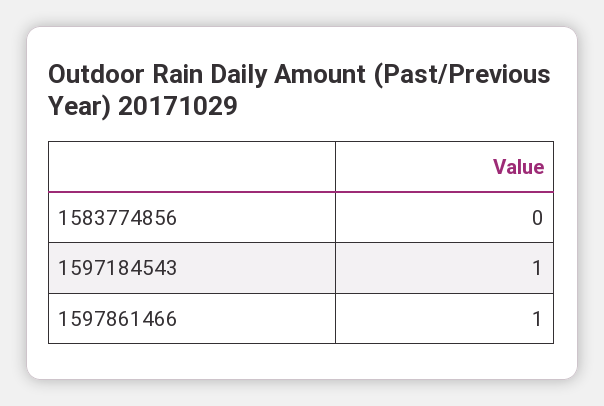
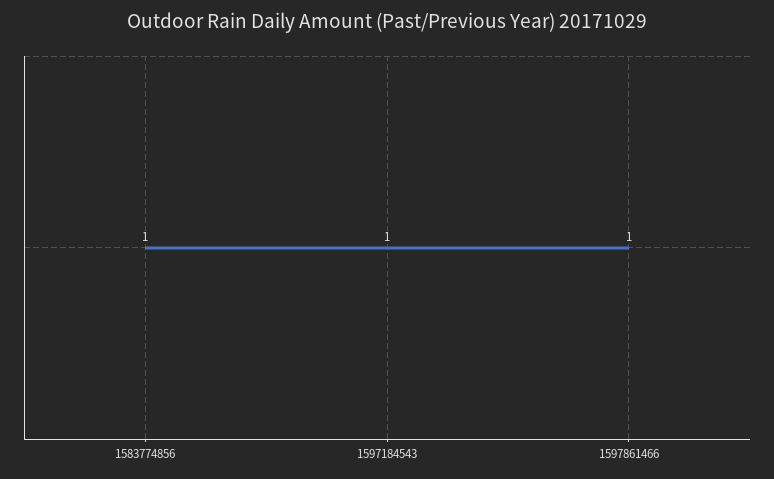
1583774856: 0 -> 1

